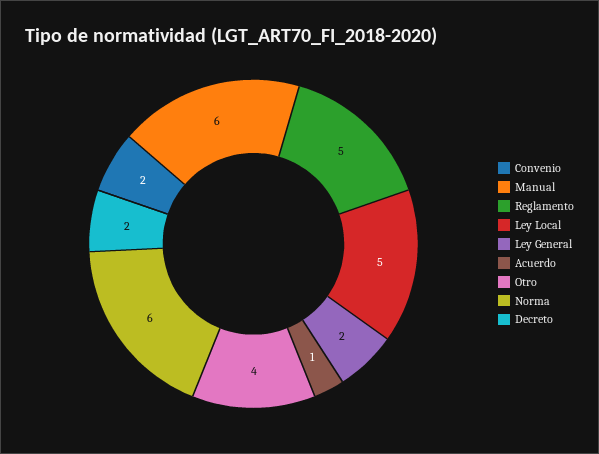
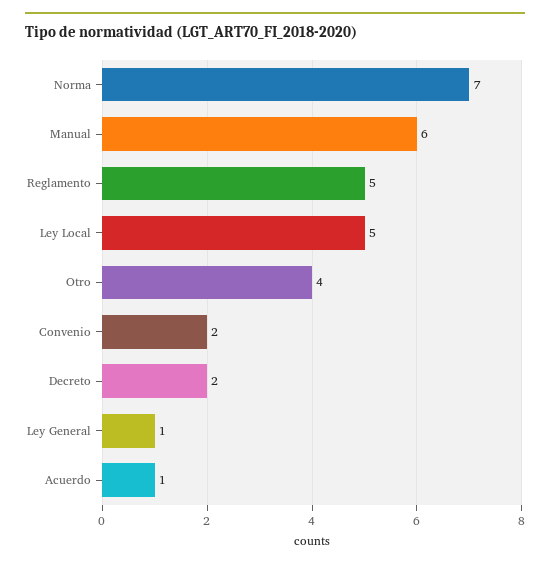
Ley General: 2 -> 1
Norma: 6 -> 7

